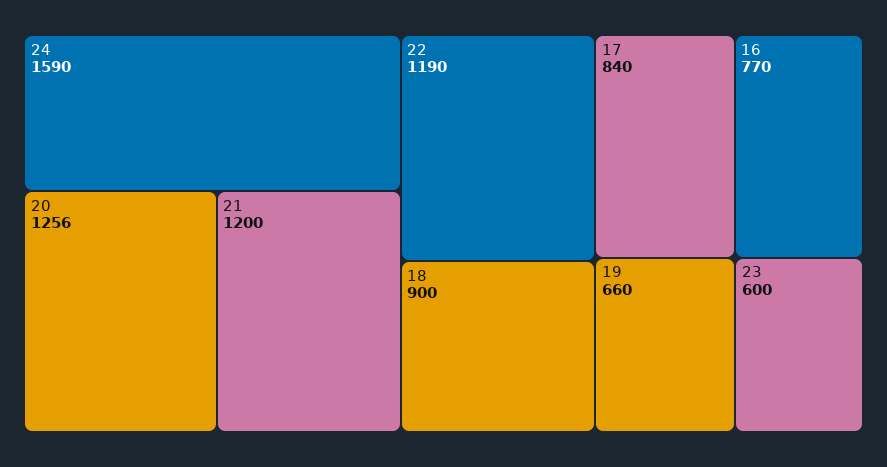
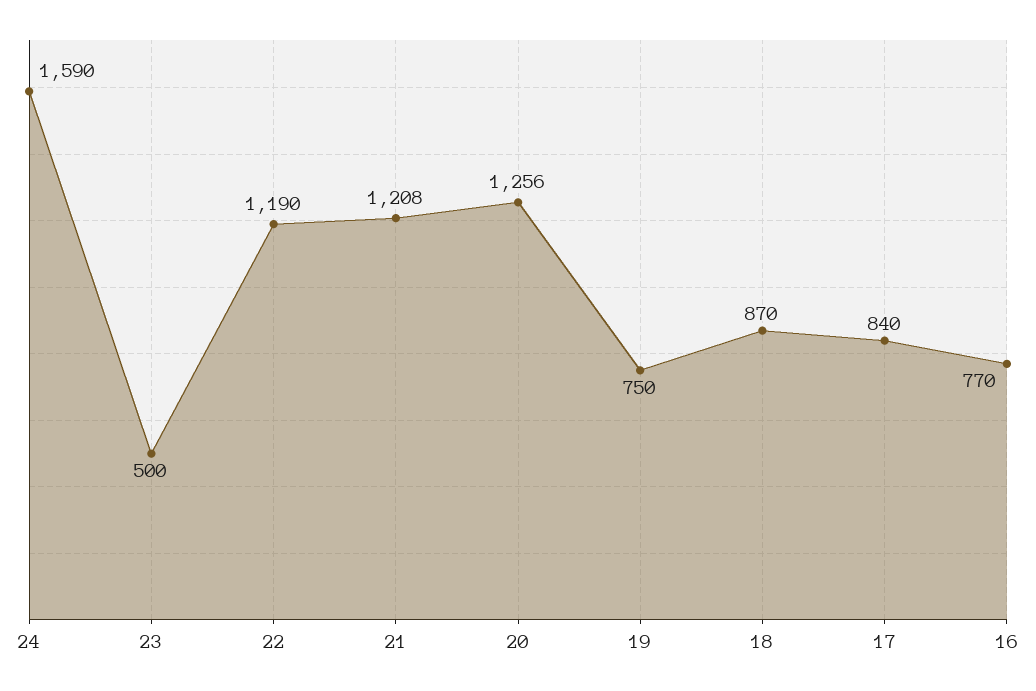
21: 1200 -> 1208
18: 900 -> 870
19: 660 -> 750
23: 600 -> 500

